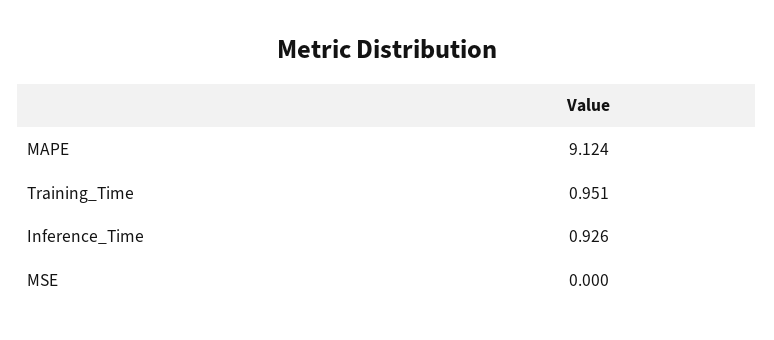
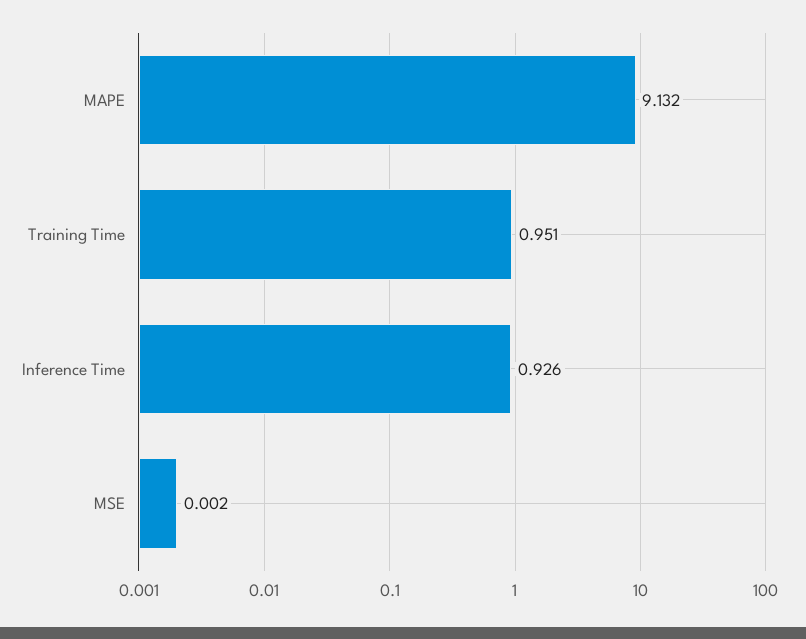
MAPE: 9.124 -> 9.132
MSE: 0 -> 0.002

